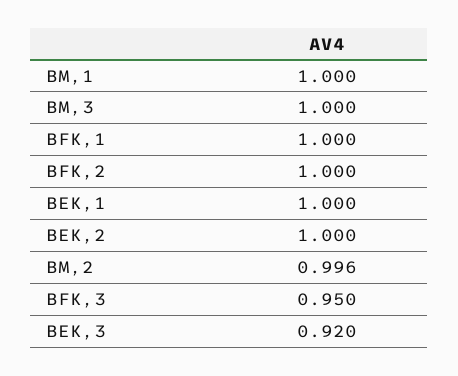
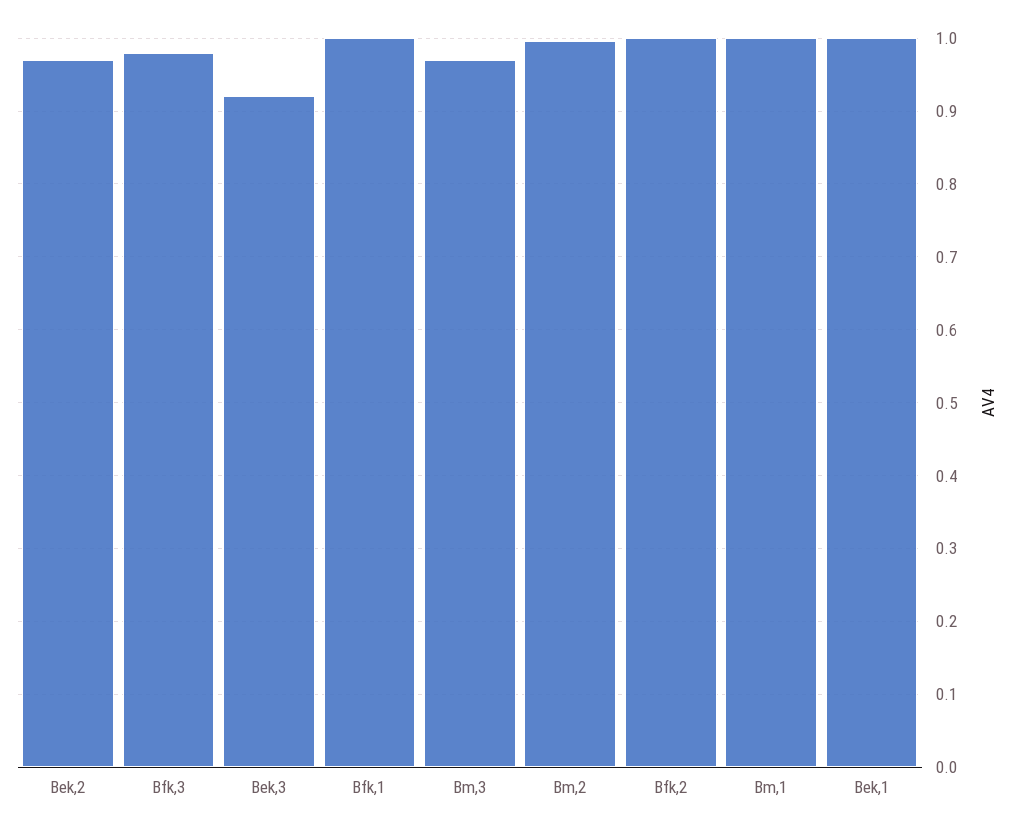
BM,3: 1 -> 0.97
BEK,2: 1 -> 0.97
BFK,3: 0.95 -> 0.98

